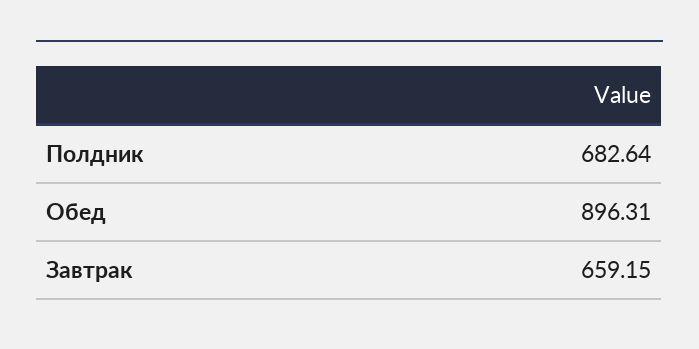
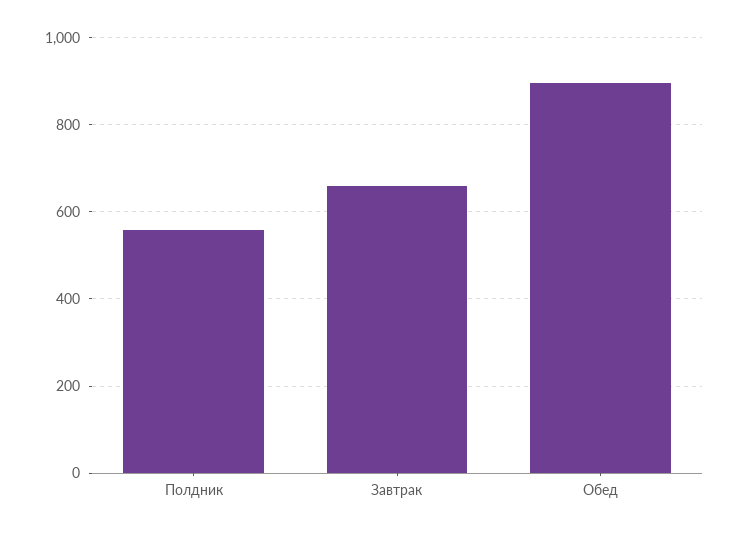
Полдник: 682.64 -> 560

